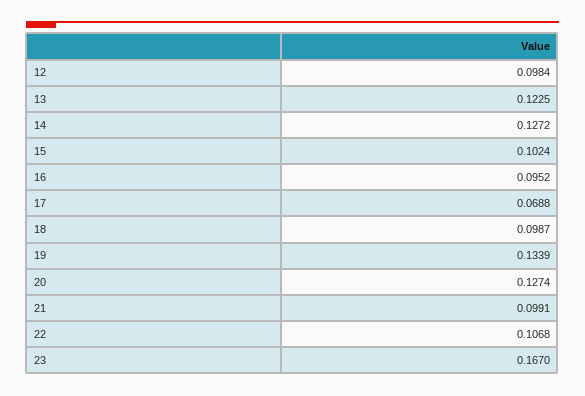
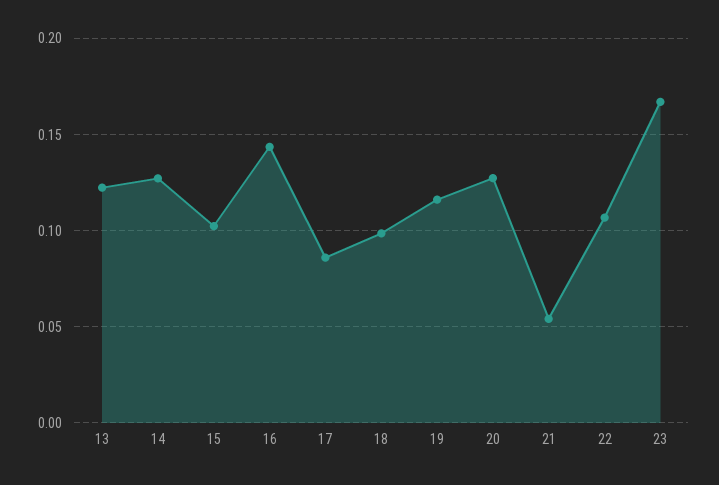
12: 0.0984 -> none
16: 0.0952 -> 0.145
17: 0.0688 -> 0.085
19: 0.1339 -> 0.115
21: 0.0991 -> 0.055

